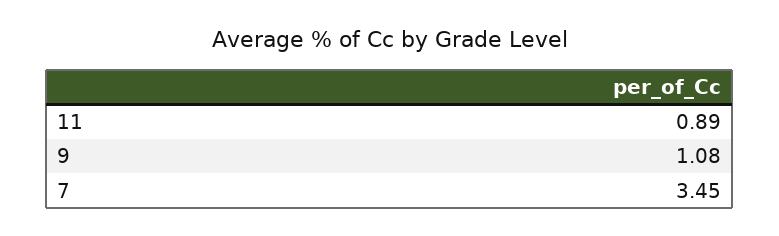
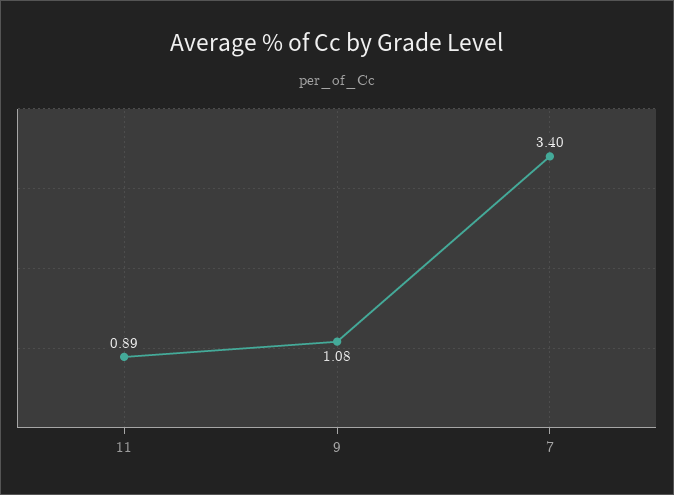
7: 3.45 -> 3.4

